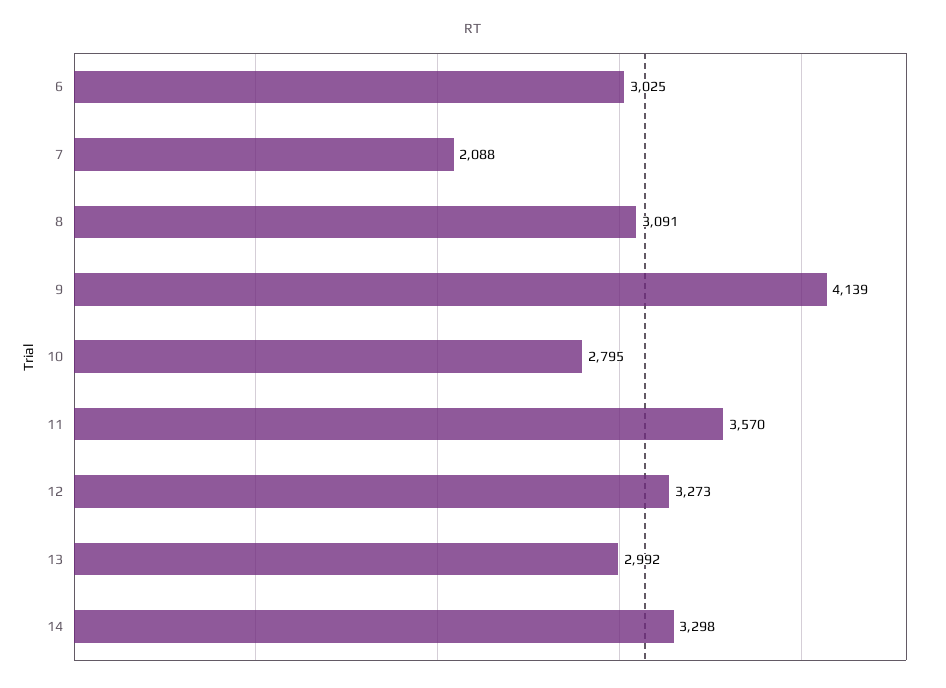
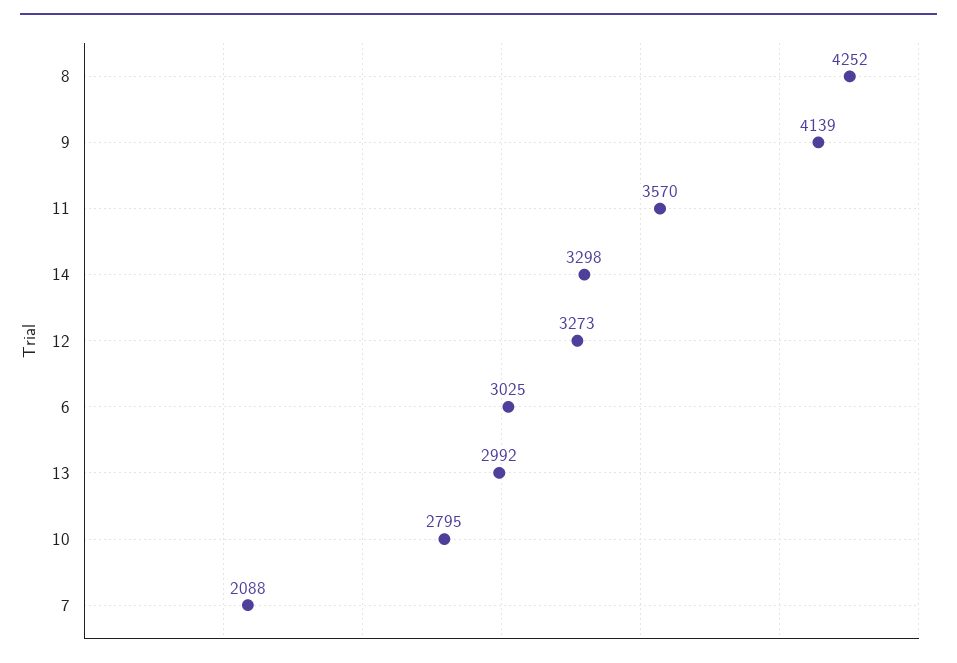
8: 3091 -> 4252

